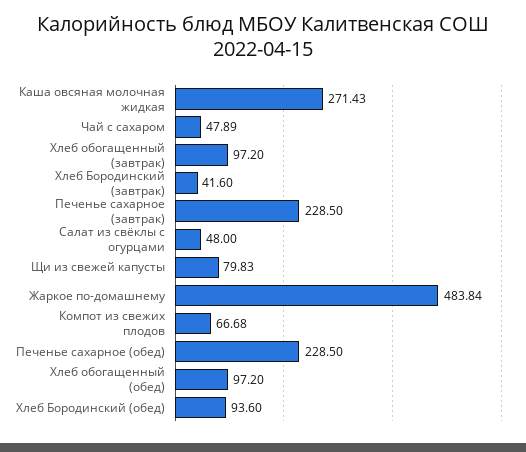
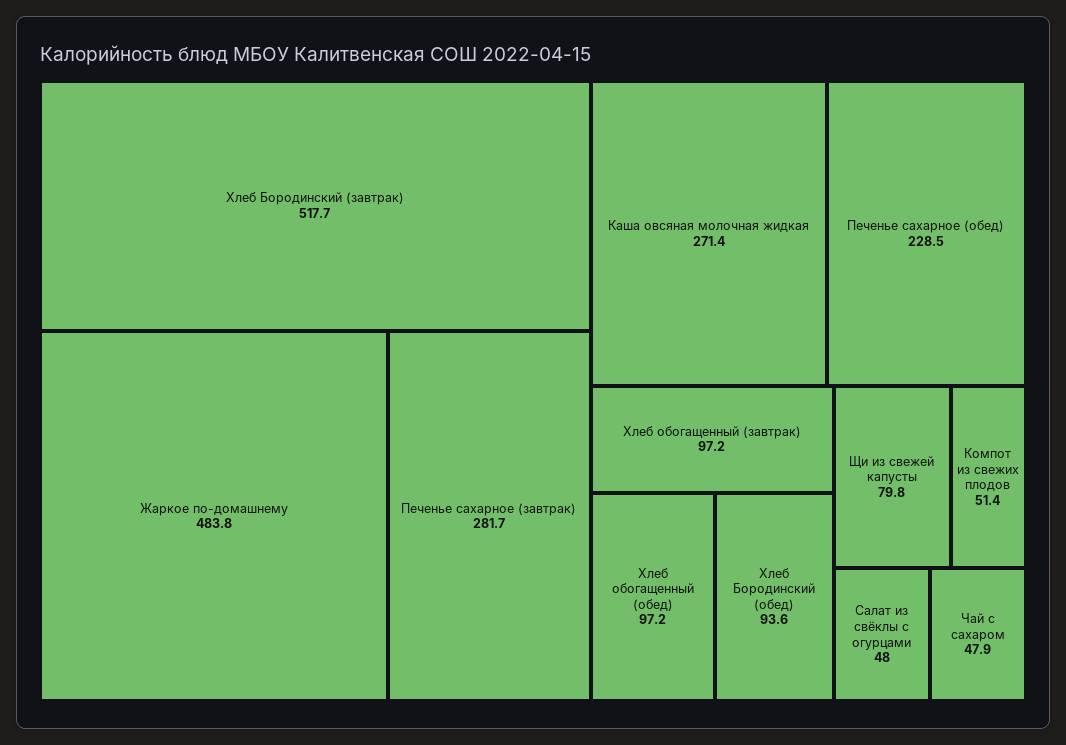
Хлеб Бородинский (завтрак): 41.6 -> 517.7
Печенье сахарное (завтрак): 228.5 -> 281.7
Компот из свежих плодов: 66.68 -> 51.4

